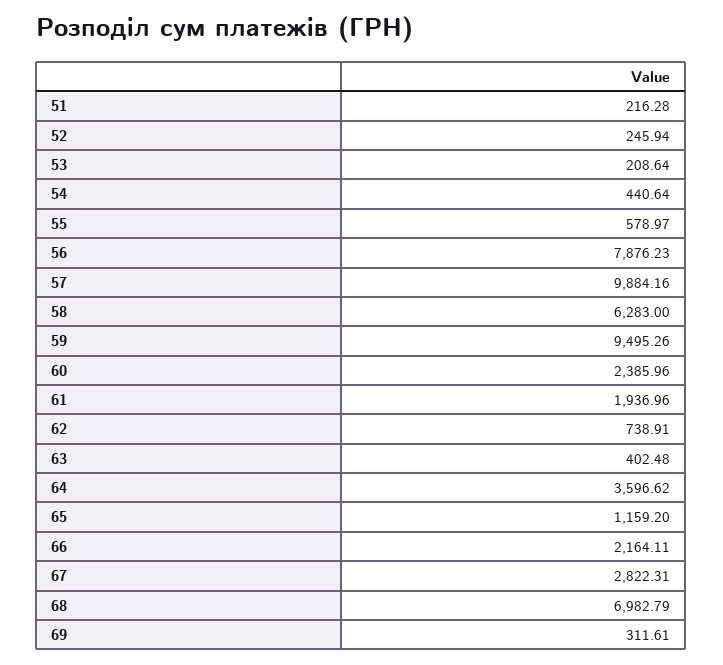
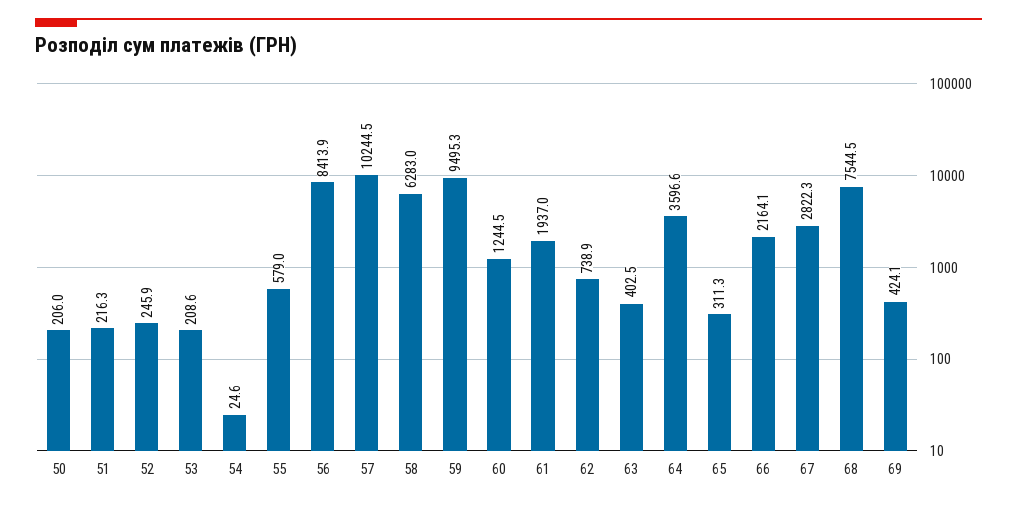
54: 440.64 -> 24.6
56: 7876.23 -> 8413.9
57: 9884.16 -> 10244.5
60: 2385.96 -> 1244.5
65: 1159.2 -> 311.3
68: 6982.79 -> 7544.5
69: 311.61 -> 424.1
50: none -> 206

